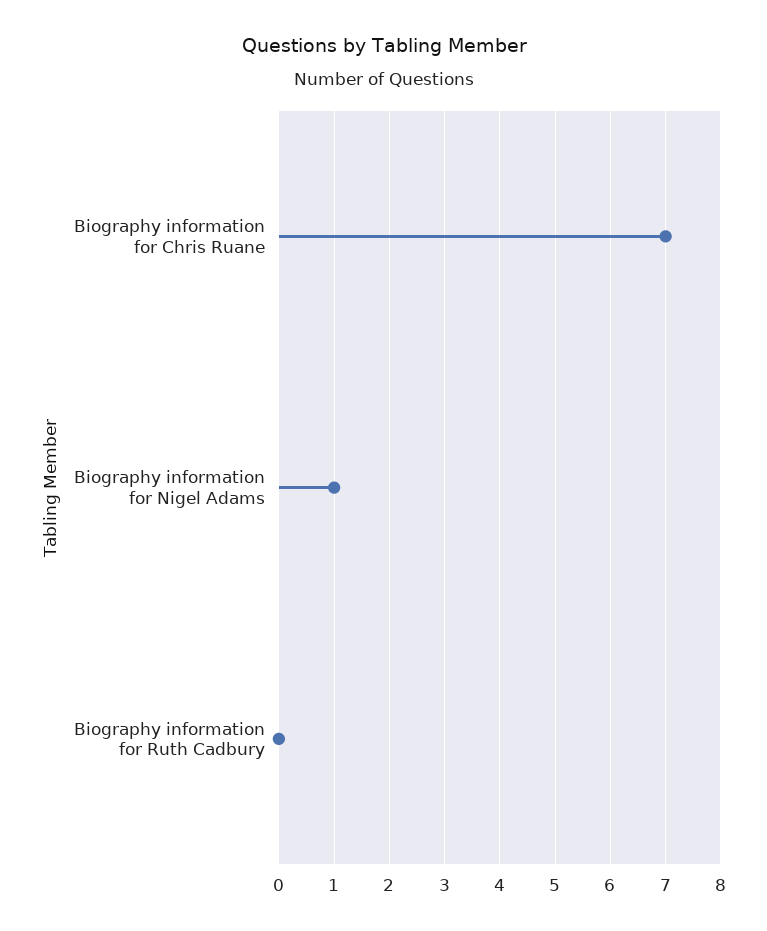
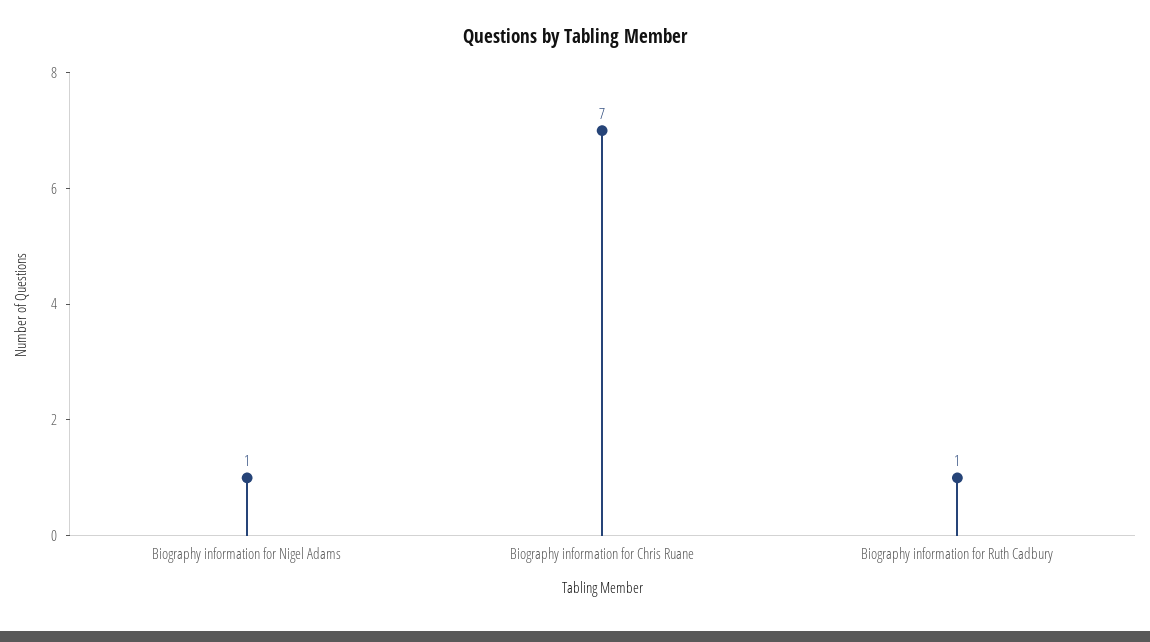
Biography information for Ruth Cadbury: 0 -> 1

